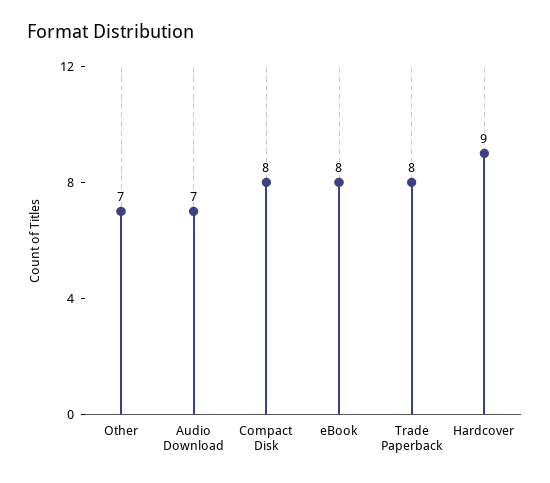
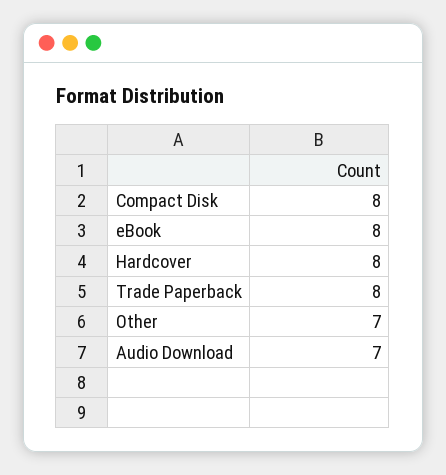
Hardcover: 9 -> 8

